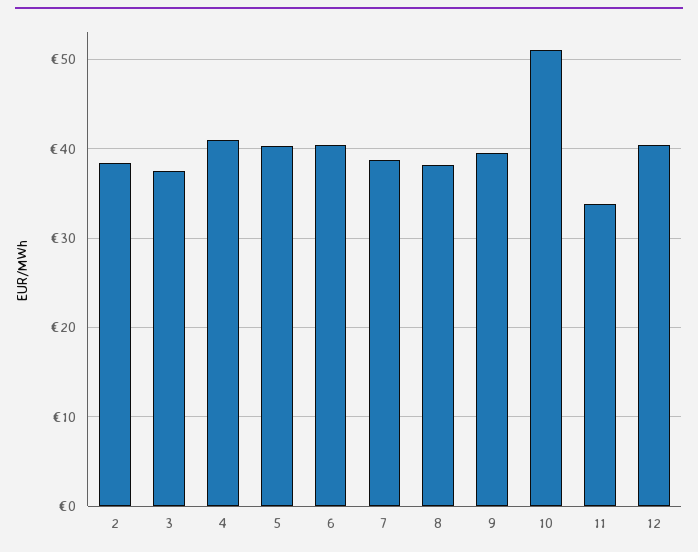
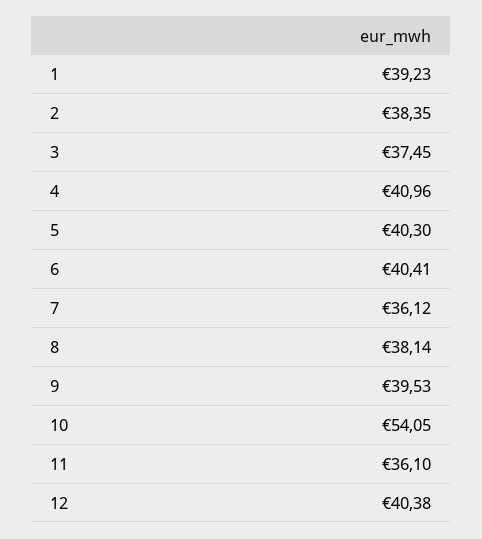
7: 39 -> 36.12
10: 51 -> 54.05
11: 34 -> 36.1
1: none -> 39.23

